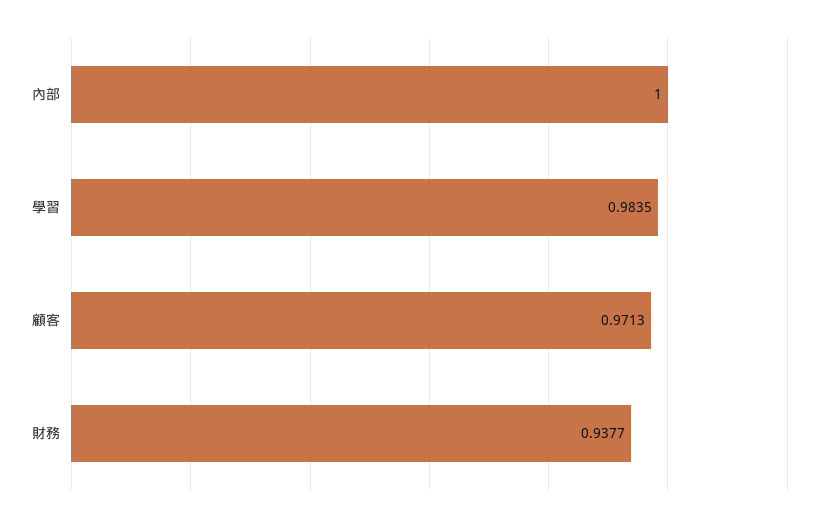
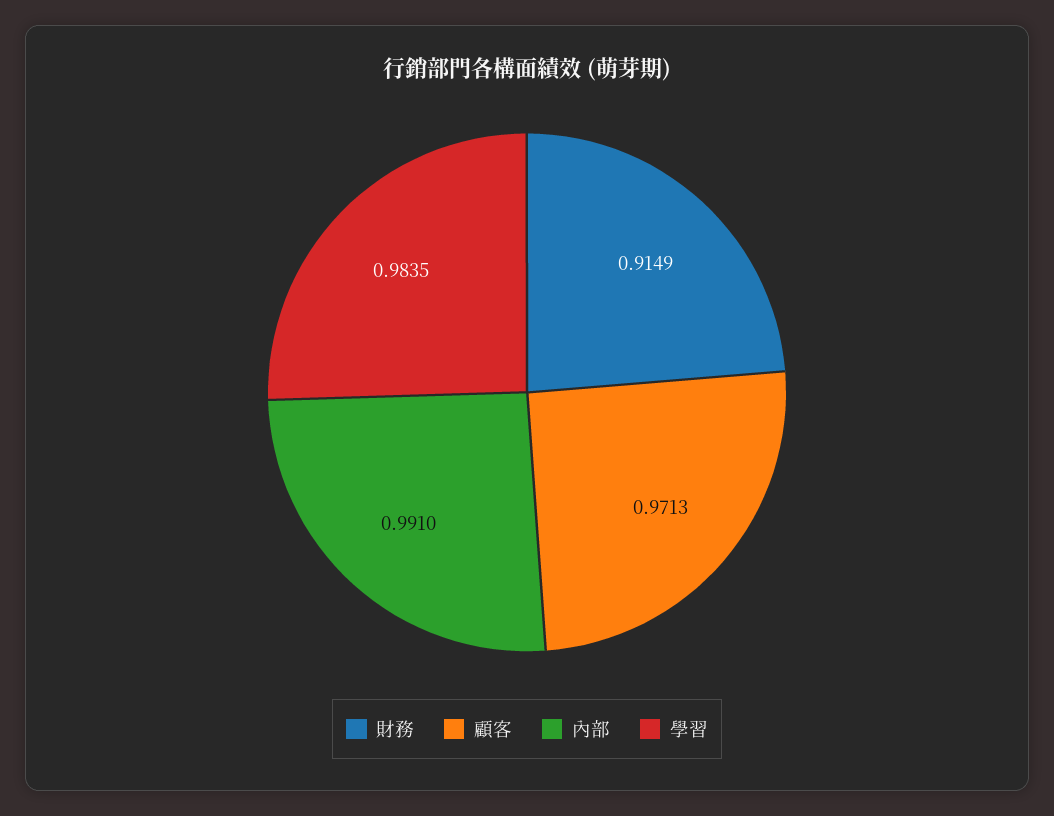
內部: 1 -> 0.991
財務: 0.9377 -> 0.9149

